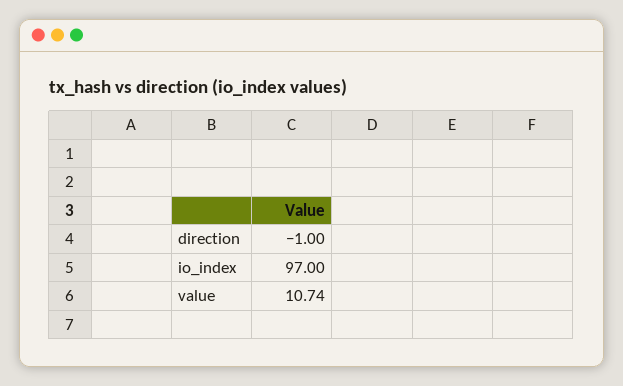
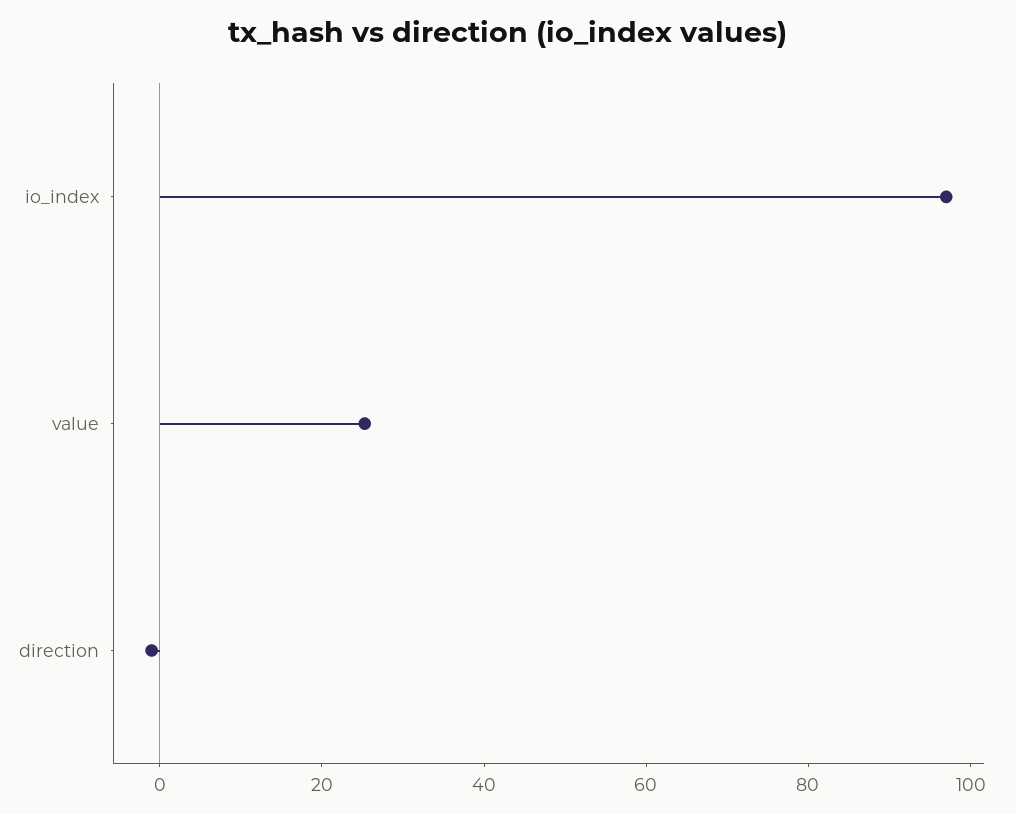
value: 10.74 -> 25

